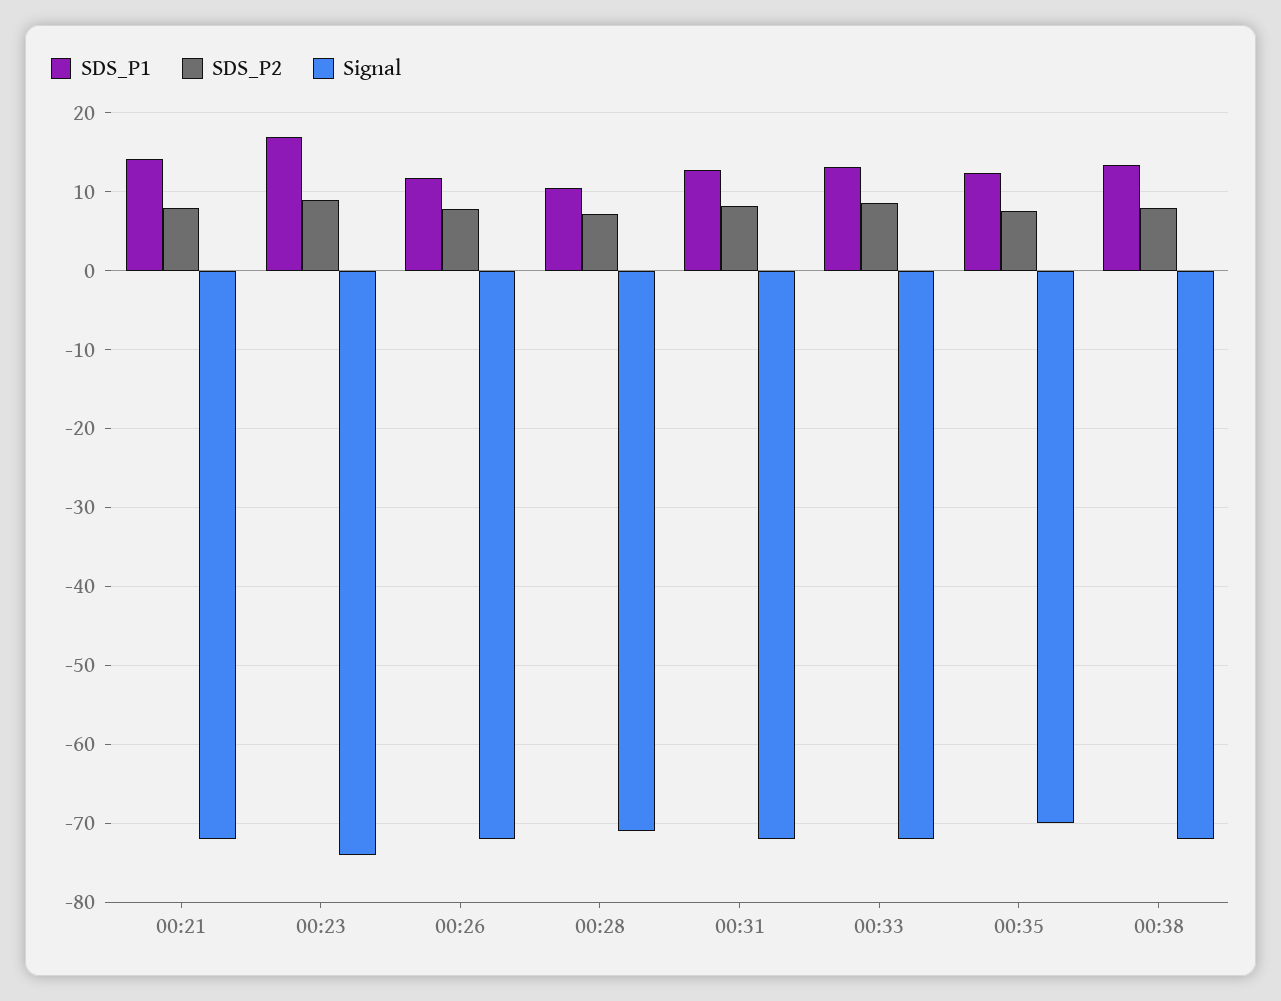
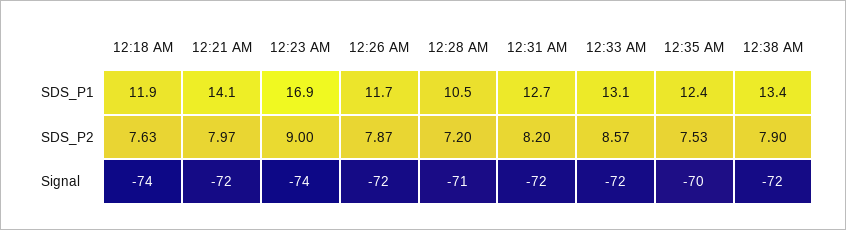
SDS_P1, 12:18 AM: none -> 11.9
SDS_P2, 12:18 AM: none -> 7.63
Signal, 12:18 AM: none -> -74

